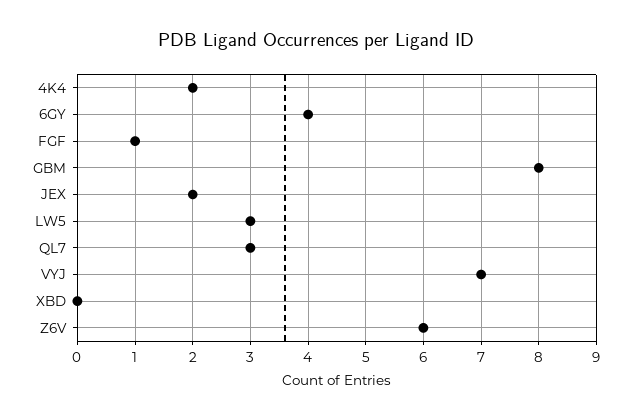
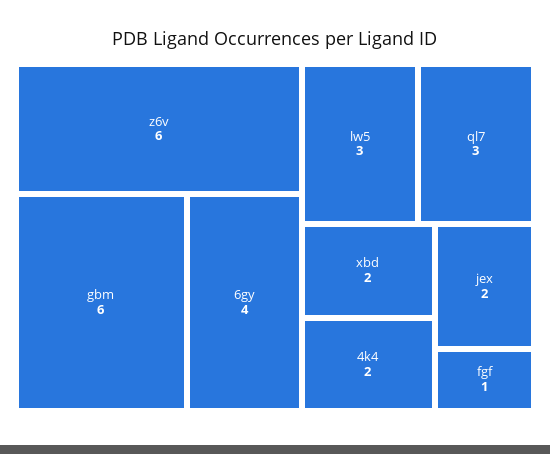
GBM: 8 -> 6
VYJ: 7 -> none
XBD: 0 -> 2

